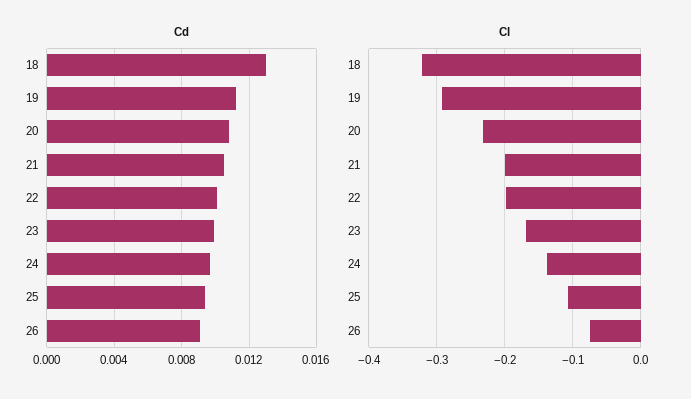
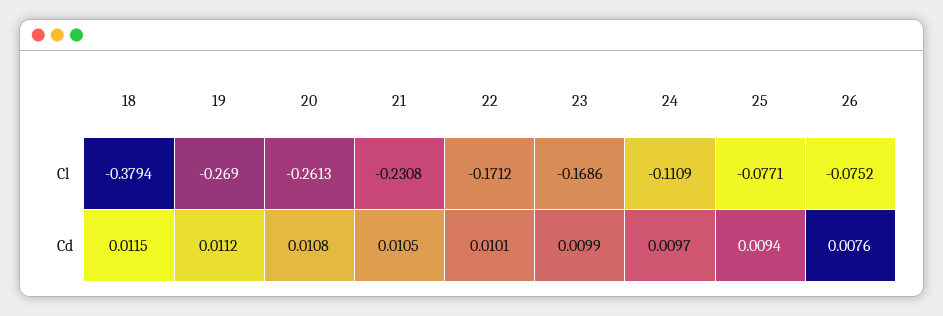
Cd, 18: 0.013 -> 0.0115
Cd, 26: 0.009 -> 0.0076
Cl, 18: -0.32 -> -0.3794
Cl, 19: -0.29 -> -0.269
Cl, 20: -0.23 -> -0.2613
Cl, 21: -0.2 -> -0.2308
Cl, 22: -0.2 -> -0.1712
Cl, 24: -0.14 -> -0.1109
Cl, 25: -0.11 -> -0.0771

